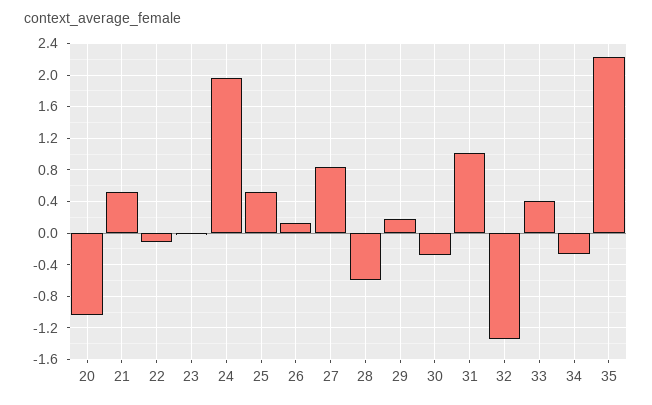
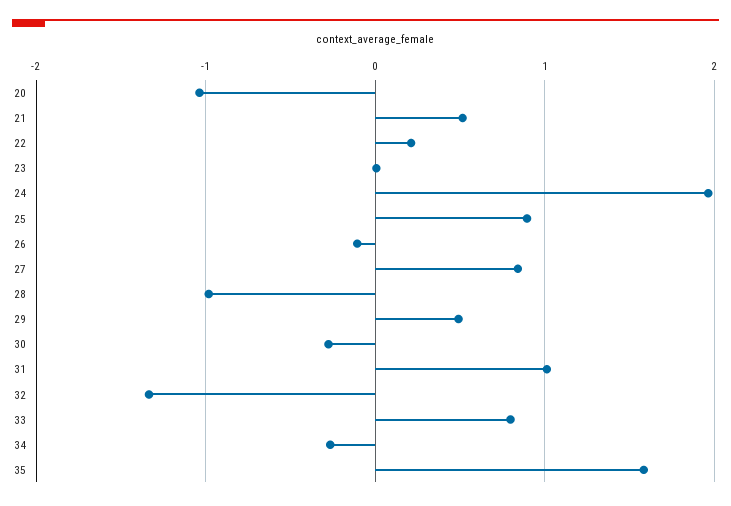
22: -0.1 -> 0.2
25: 0.5 -> 0.9
26: 0.1 -> -0.1
28: -0.6 -> -1
29: 0.2 -> 0.5
33: 0.4 -> 0.8
35: 2.2 -> 1.6

